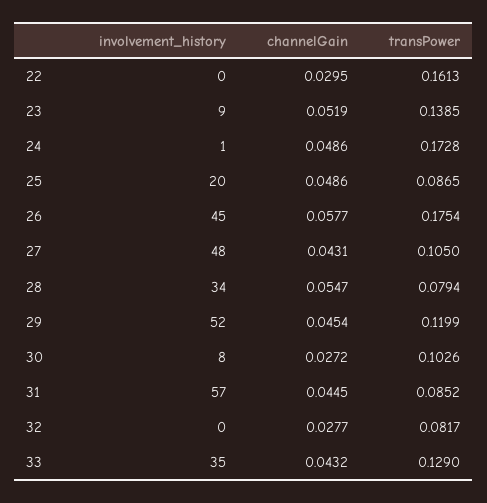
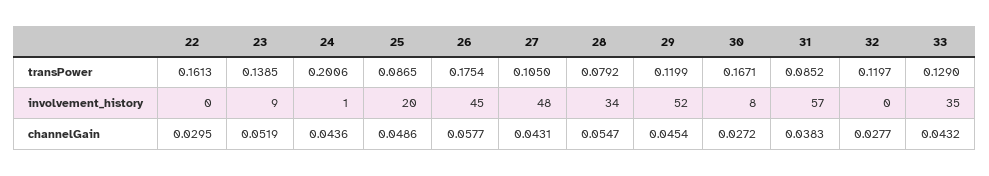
channelGain, 24: 0.0486 -> 0.0436
transPower, 24: 0.1728 -> 0.2006
transPower, 28: 0.0794 -> 0.0792
transPower, 30: 0.1026 -> 0.1671
channelGain, 31: 0.0445 -> 0.0383
transPower, 32: 0.0817 -> 0.1197

